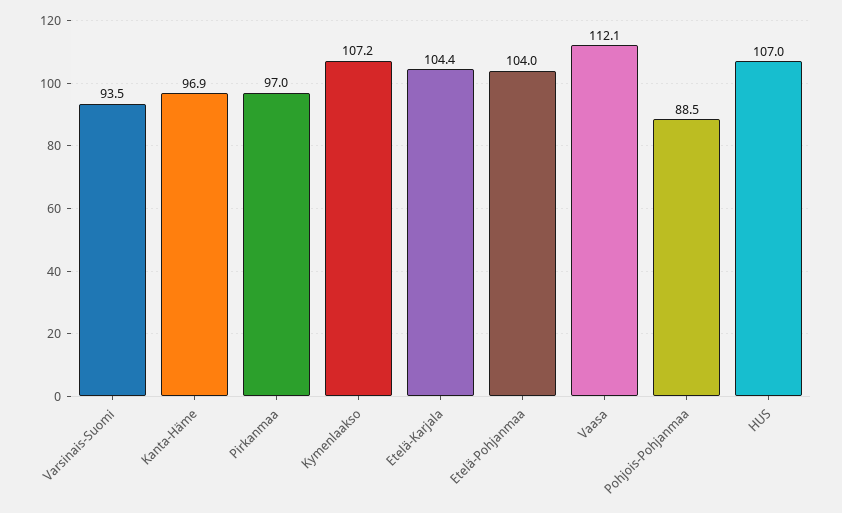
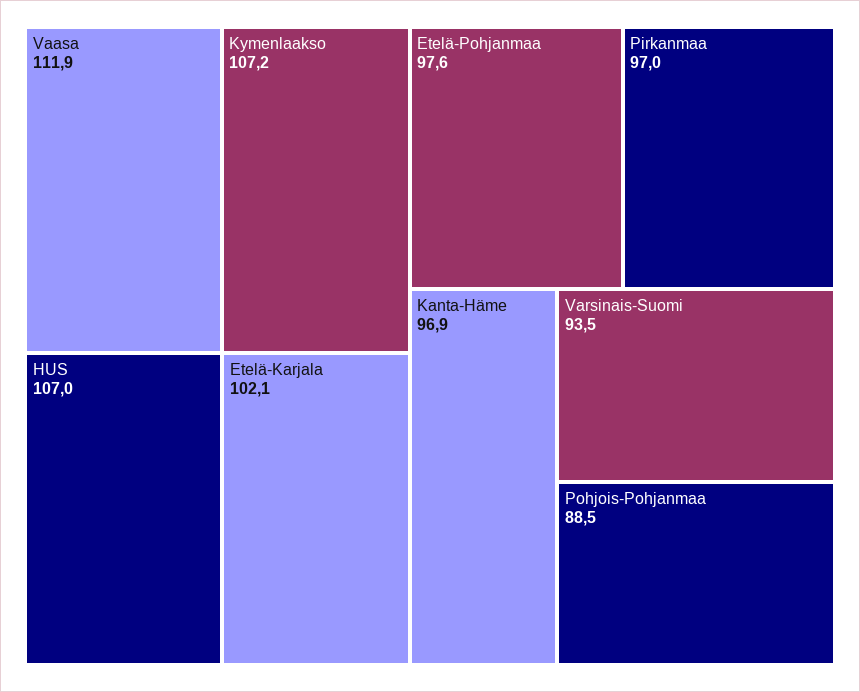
Etelä-Karjala: 104.4 -> 102.1
Etelä-Pohjanmaa: 104 -> 97.6
Vaasa: 112.1 -> 111.9

